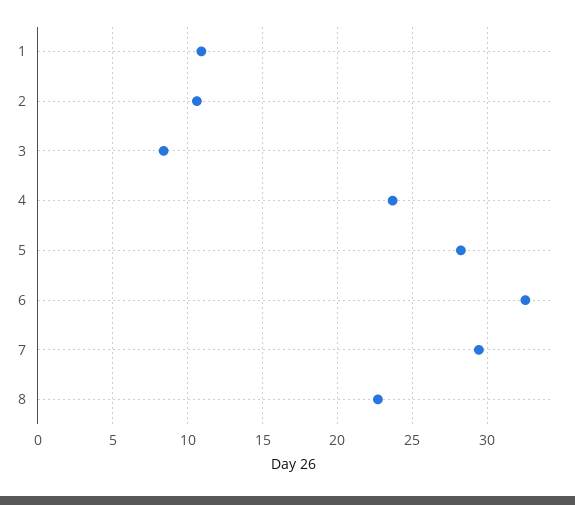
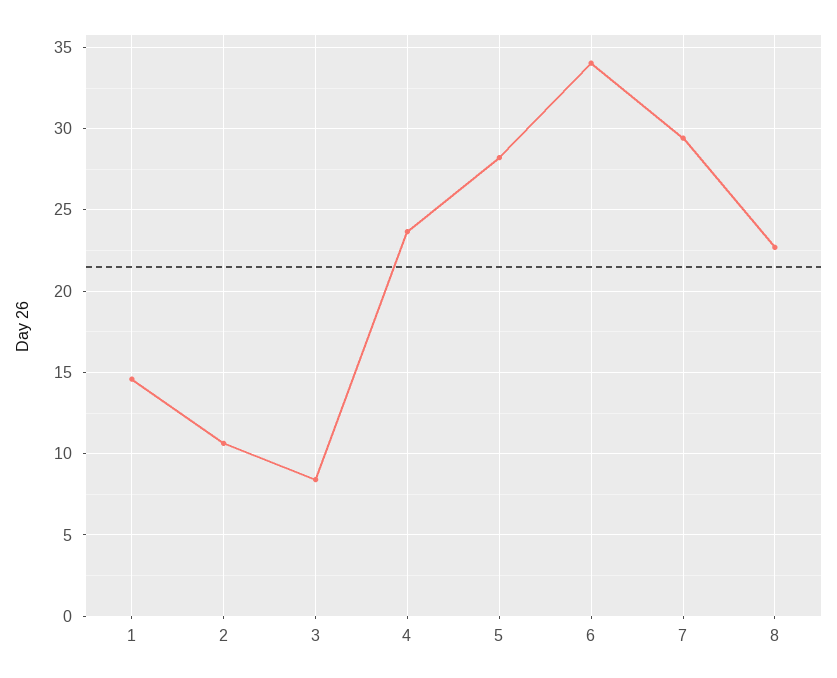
1: 11 -> 14.5
6: 32.5 -> 34

